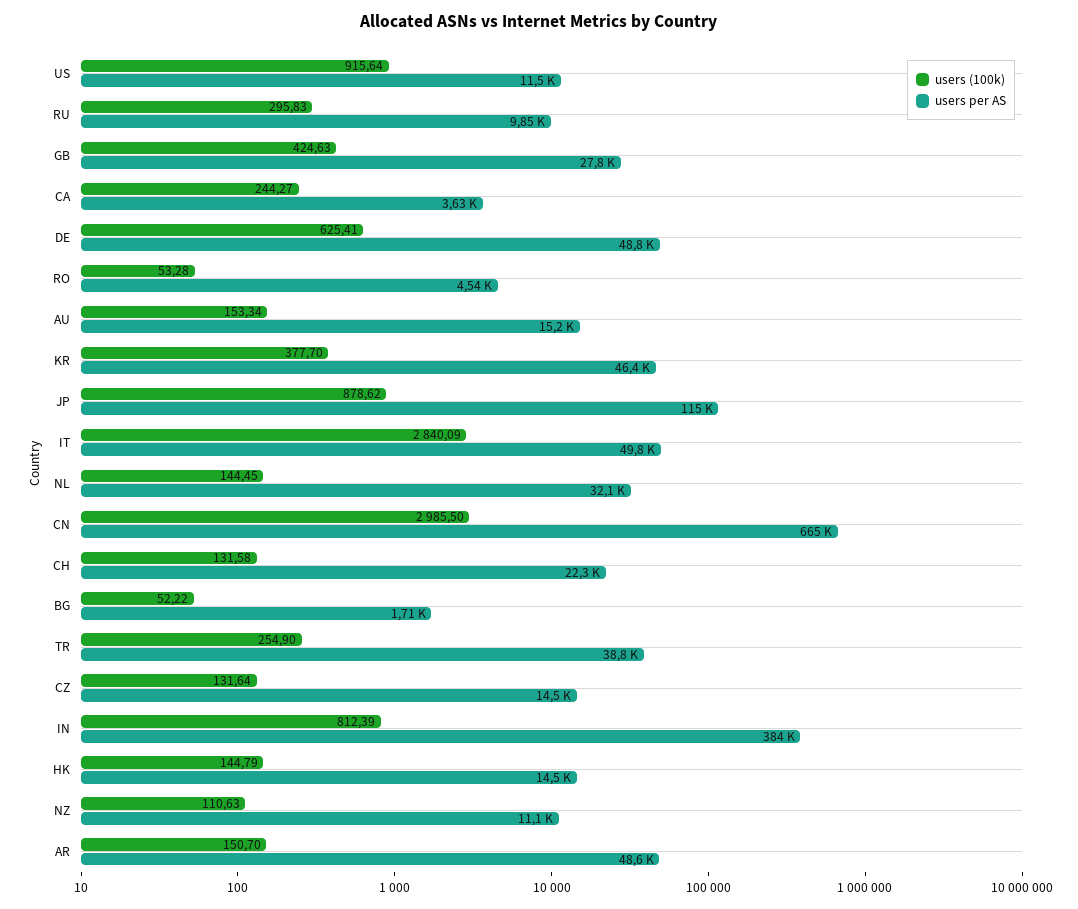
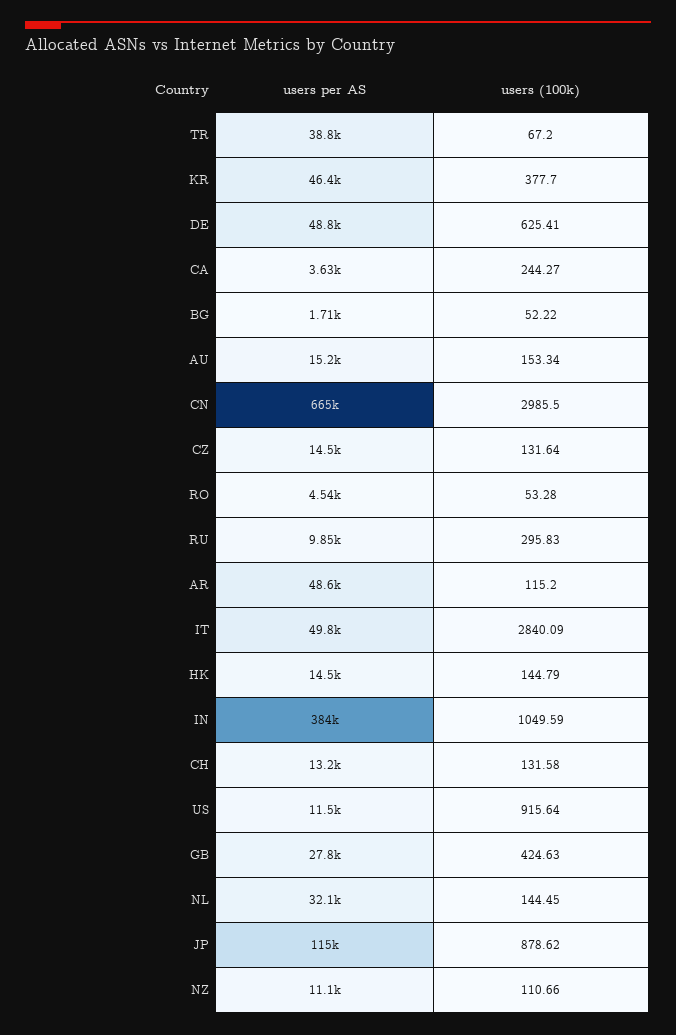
users per AS, CH: 22300 -> 13200
users (100k), TR: 254.9 -> 67.2
users (100k), IN: 812.39 -> 1049.59
users (100k), NZ: 110.63 -> 110.66
users (100k), AR: 150.7 -> 115.2

